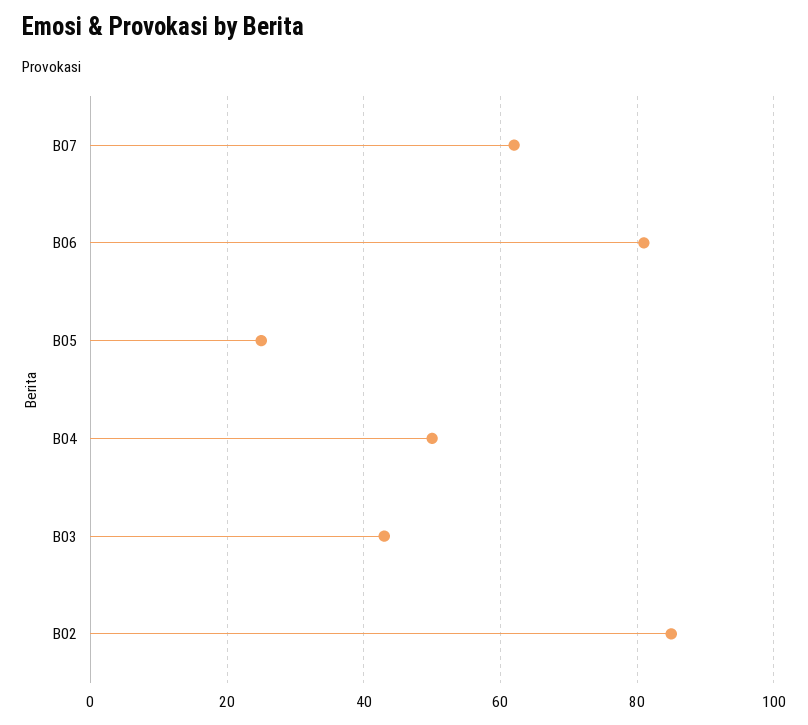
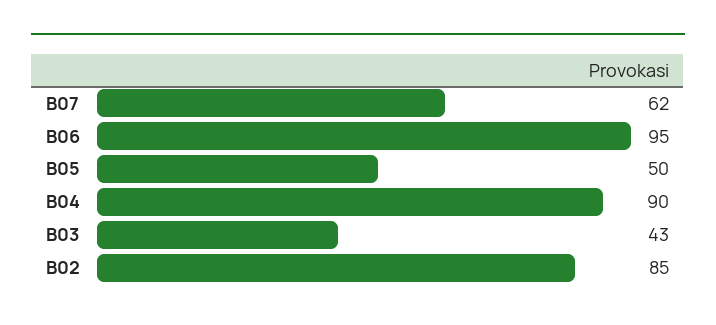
B06: 80 -> 95
B05: 25 -> 50
B04: 50 -> 90

